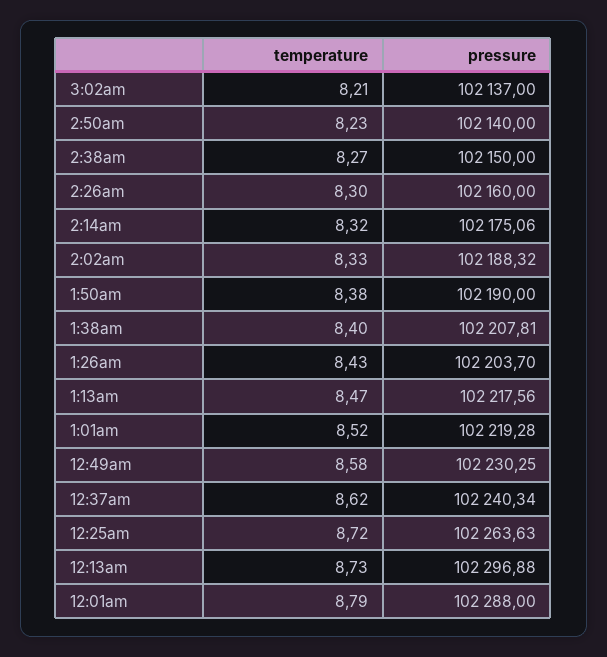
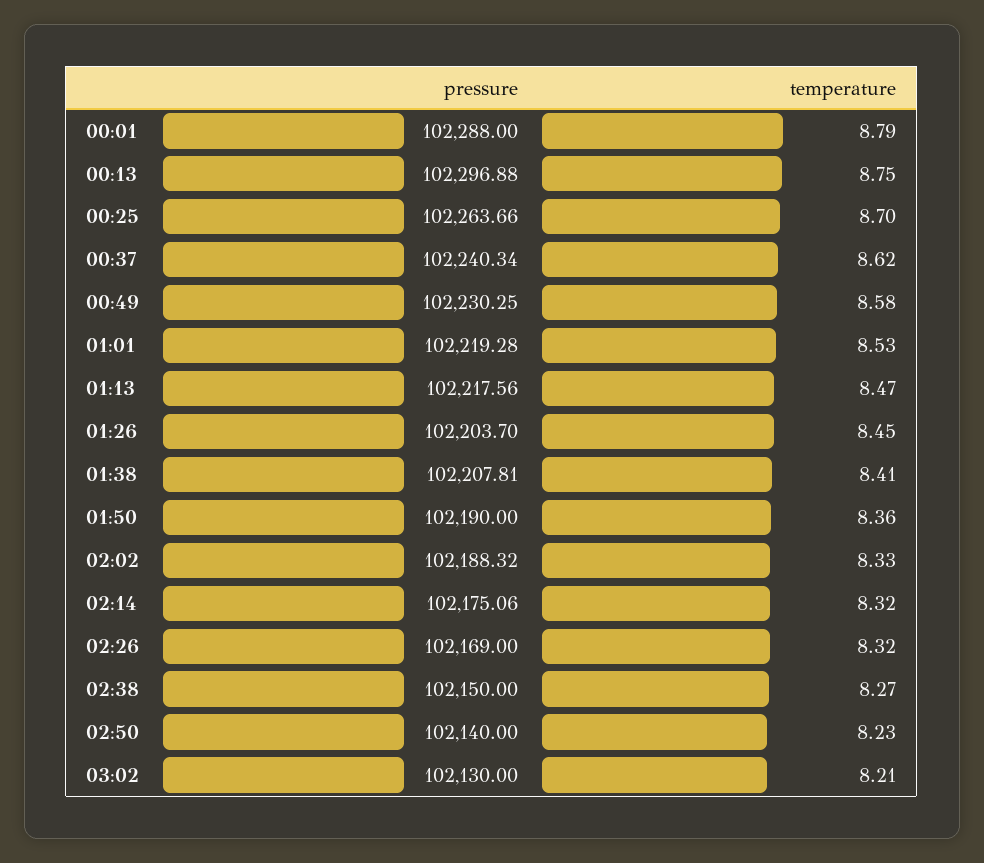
pressure, 3:02am: 102137 -> 102130
temperature, 2:26am: 8.3 -> 8.32
pressure, 2:26am: 102160 -> 102169
temperature, 1:50am: 8.38 -> 8.36
temperature, 1:38am: 8.4 -> 8.41
temperature, 1:26am: 8.43 -> 8.45
temperature, 1:01am: 8.52 -> 8.53
temperature, 12:25am: 8.72 -> 8.7
pressure, 12:25am: 102263.63 -> 102263.66
temperature, 12:13am: 8.73 -> 8.75

